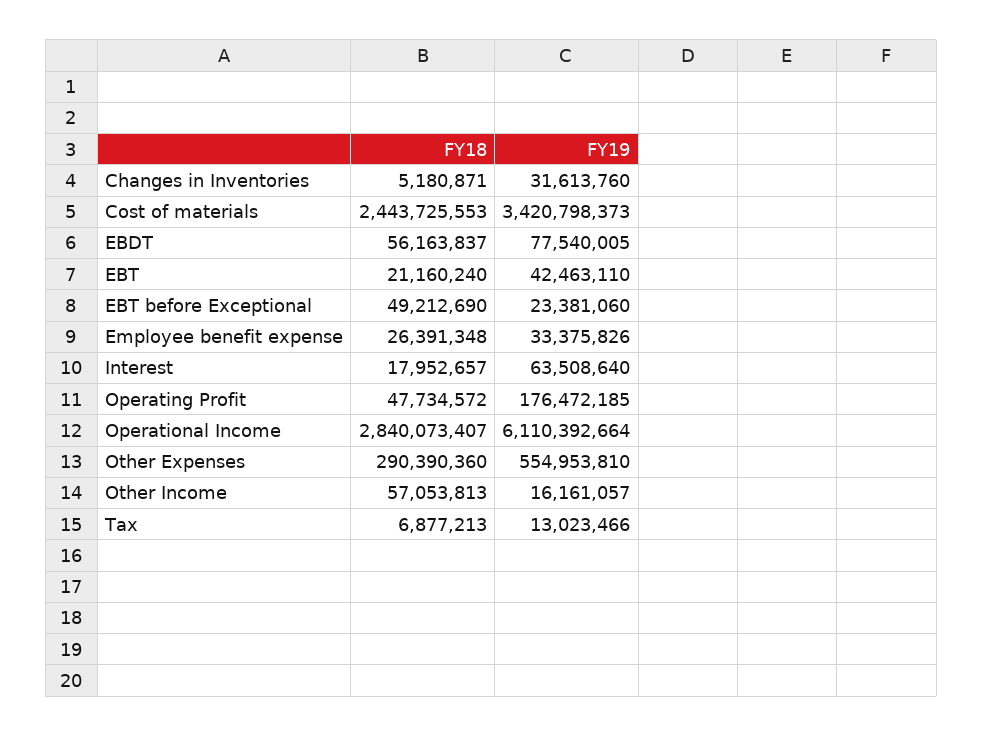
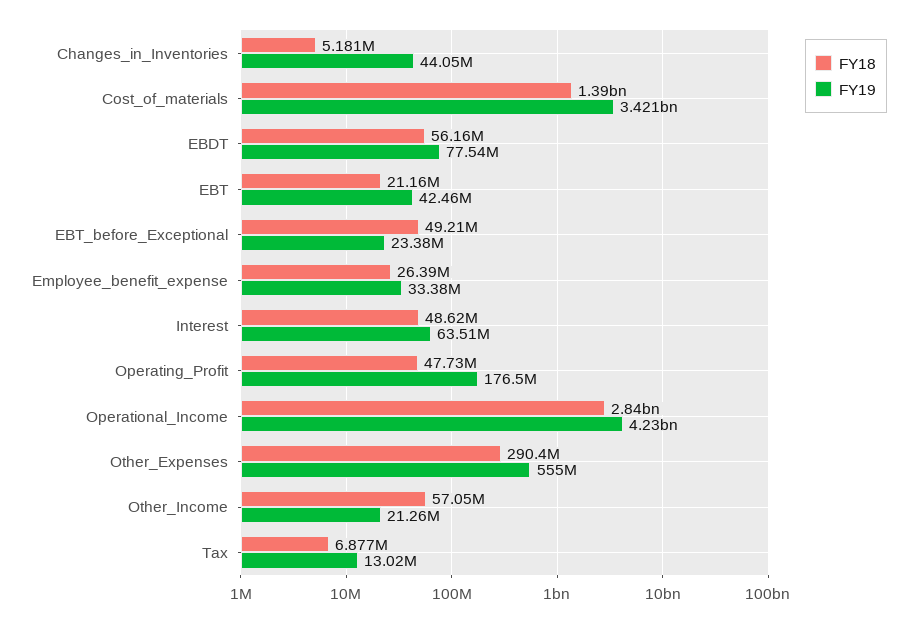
FY19, Changes in Inventories: 31613760 -> 44050000
FY18, Cost of materials: 2443725553 -> 1390000000
FY18, Interest: 17952657 -> 48620000
FY19, Operational Income: 6110392664 -> 4230000000
FY19, Other Income: 16161057 -> 21260000

